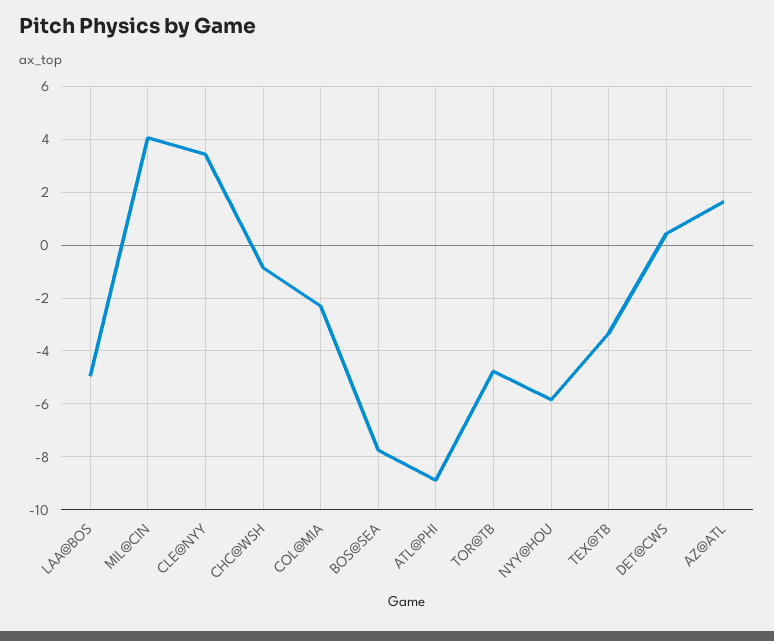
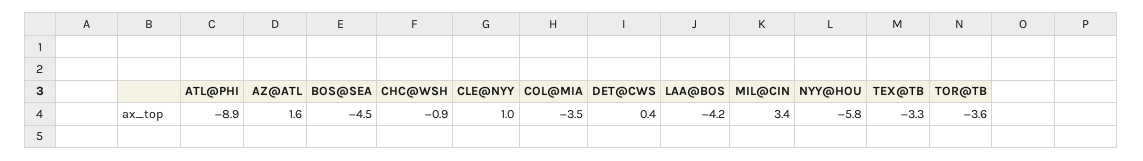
LAA@BOS: -5 -> -4.2
MIL@CIN: 4 -> 3.4
CLE@NYY: 3.5 -> 1
COL@MIA: -2.25 -> -3.5
BOS@SEA: -7.75 -> -4.5
TOR@TB: -4.75 -> -3.6

